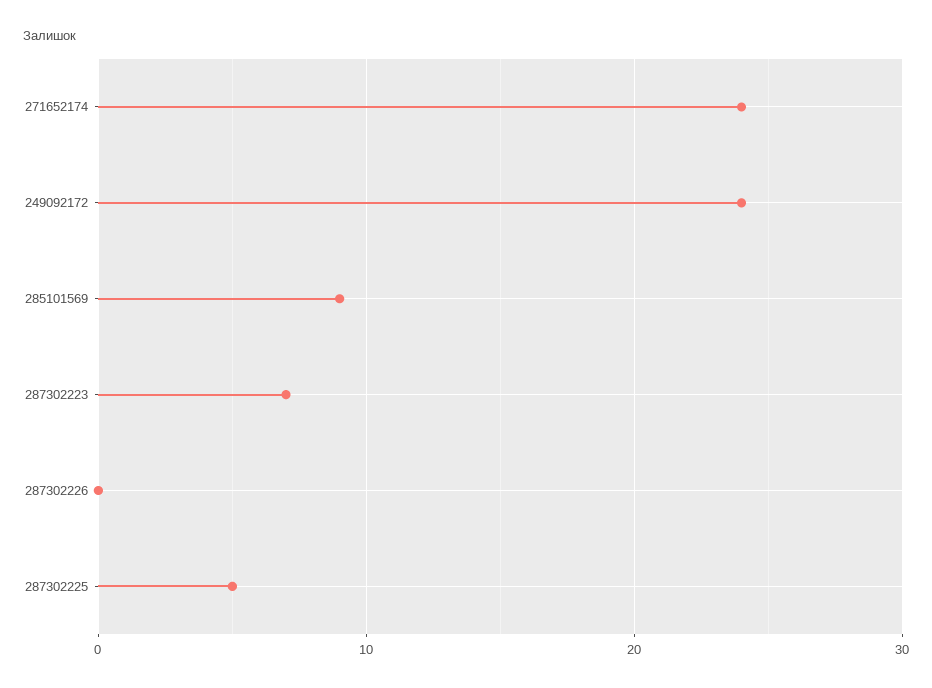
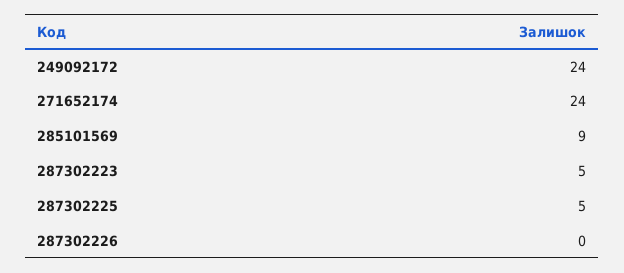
287302223: 7 -> 5

